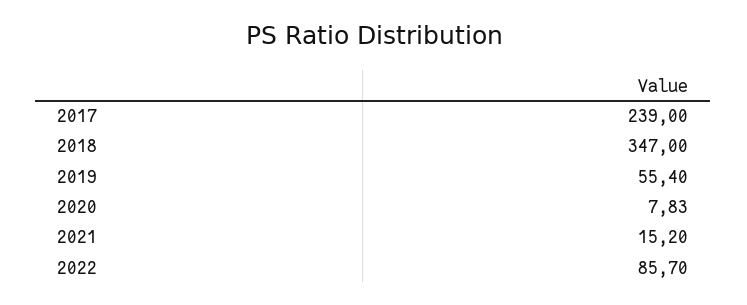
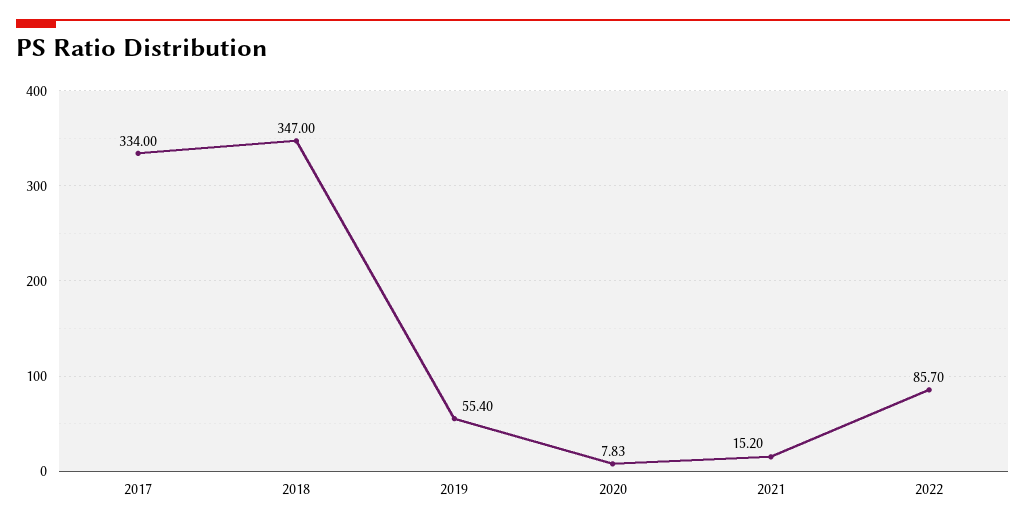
2017: 239 -> 334

